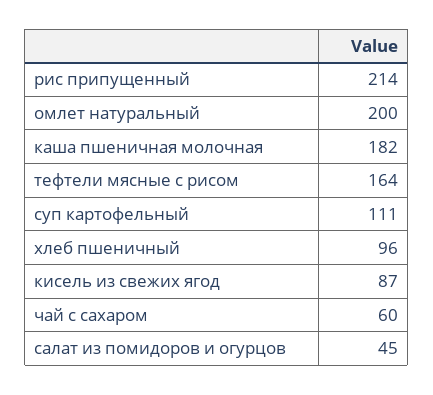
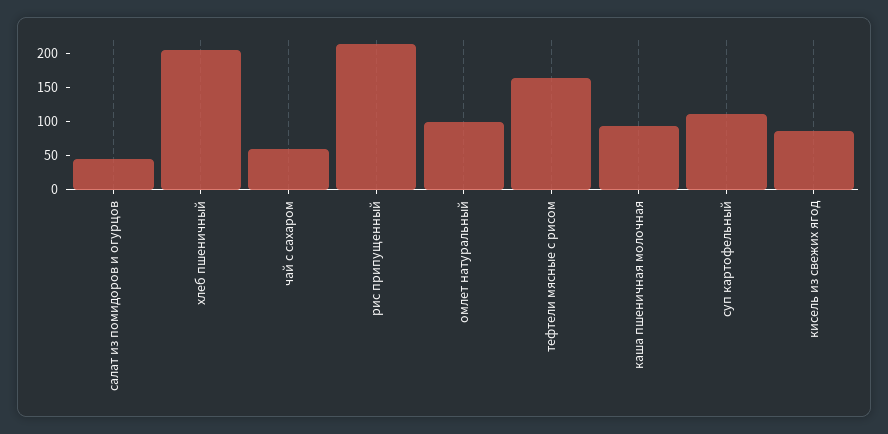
омлет натуральный: 200 -> 100
каша пшеничная молочная: 182 -> 100
хлеб пшеничный: 96 -> 200

